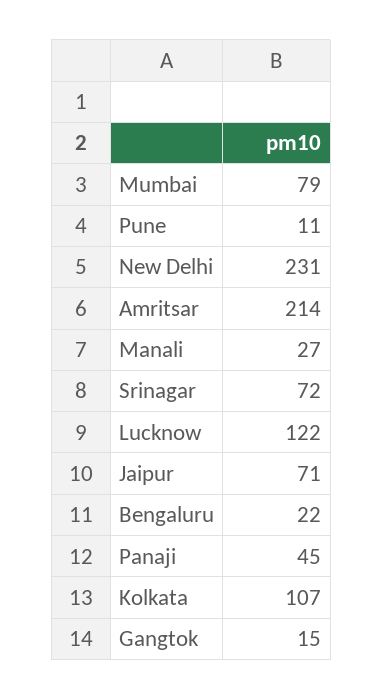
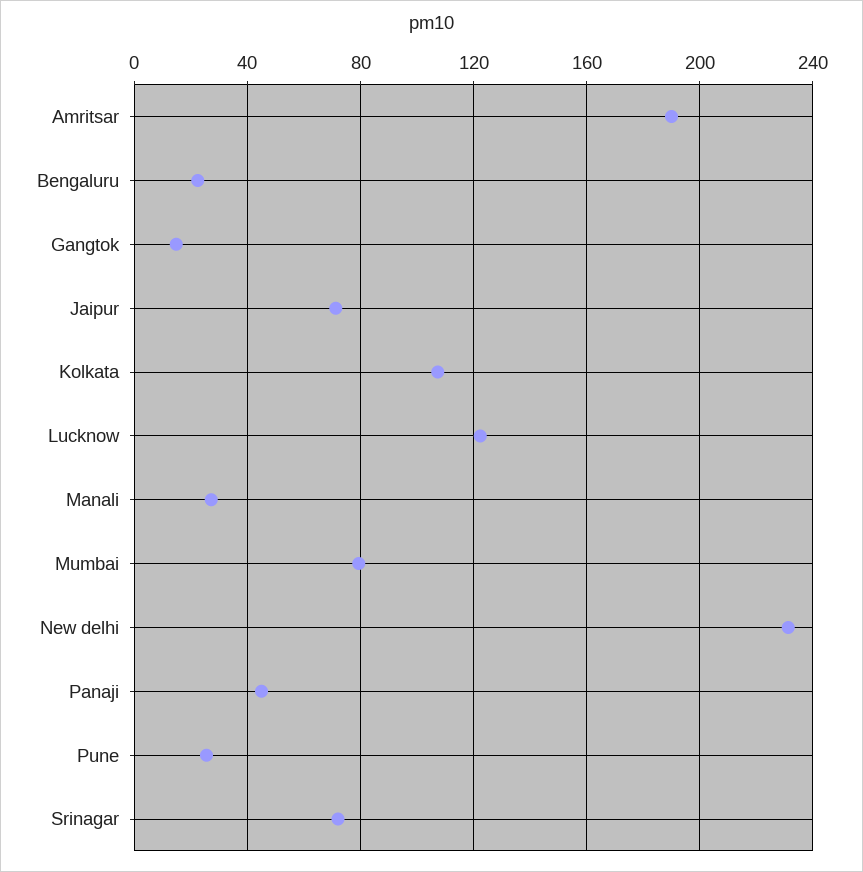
Pune: 11 -> 25
Amritsar: 214 -> 190

